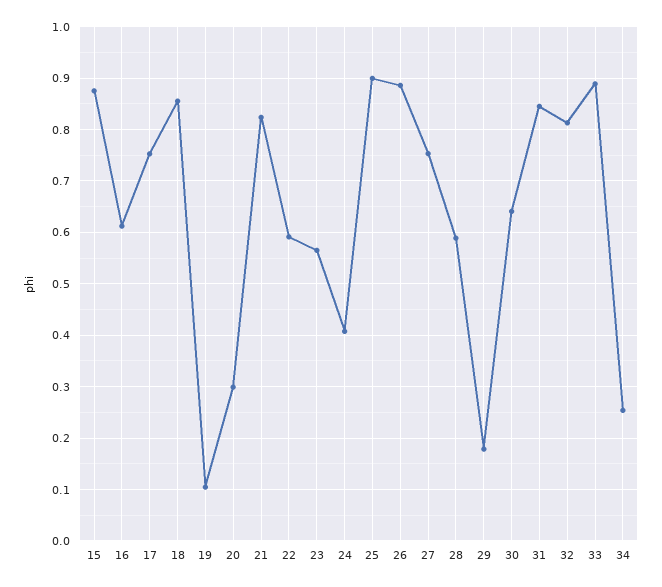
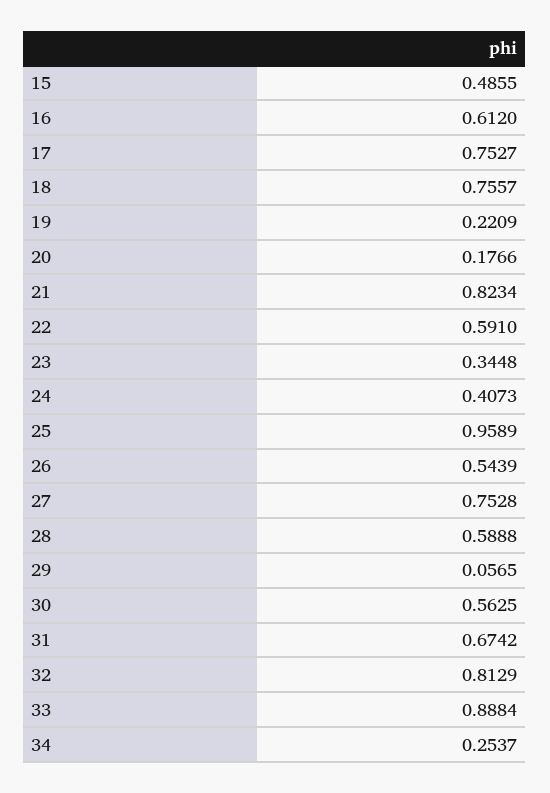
15: 0.88 -> 0.4855
18: 0.86 -> 0.7557
19: 0.1 -> 0.2209
20: 0.3 -> 0.1766
23: 0.56 -> 0.3448
25: 0.9 -> 0.9589
26: 0.88 -> 0.5439
29: 0.18 -> 0.0565
30: 0.64 -> 0.5625
31: 0.84 -> 0.6742

